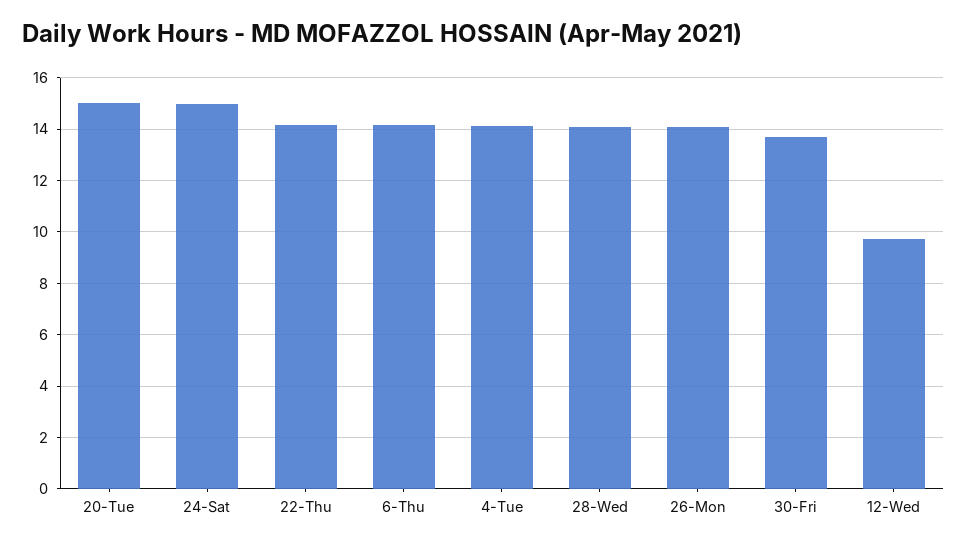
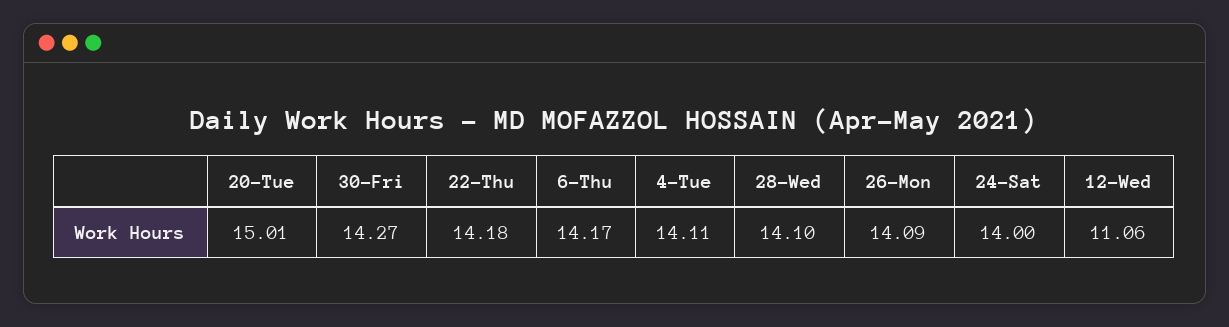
24-Sat: 15 -> 14
30-Fri: 13.75 -> 14.27
12-Wed: 9.75 -> 11.06

